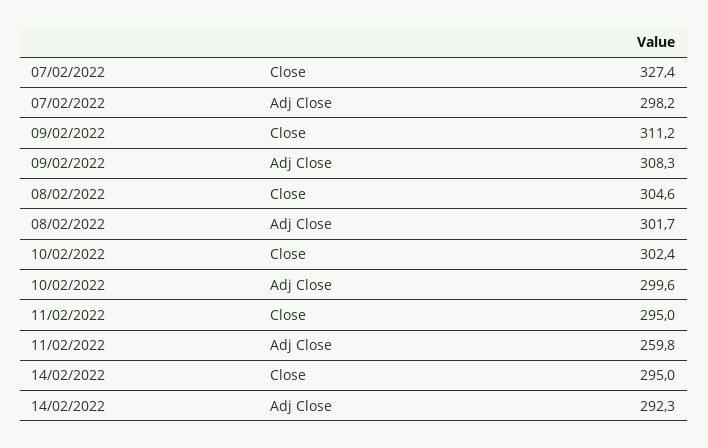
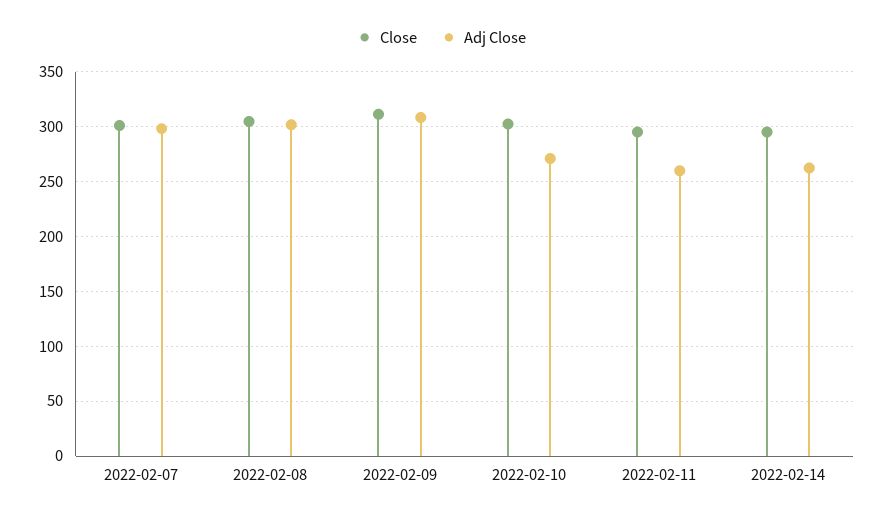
Close, 07/02/2022: 327.4 -> 300
Adj Close, 10/02/2022: 299.6 -> 270
Adj Close, 14/02/2022: 292.3 -> 260

